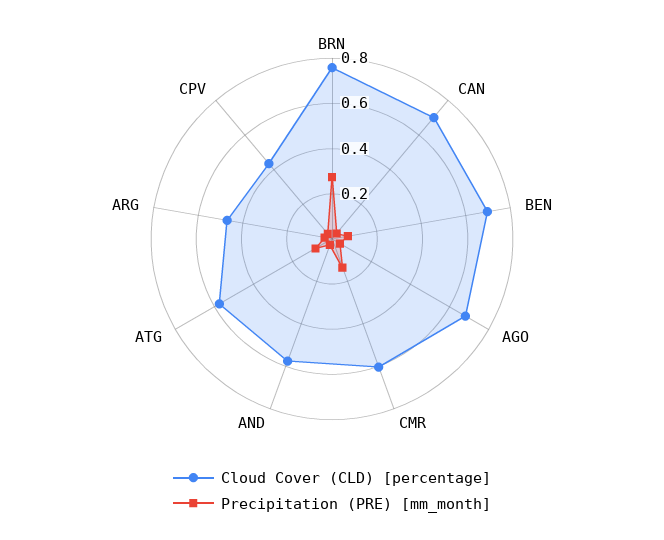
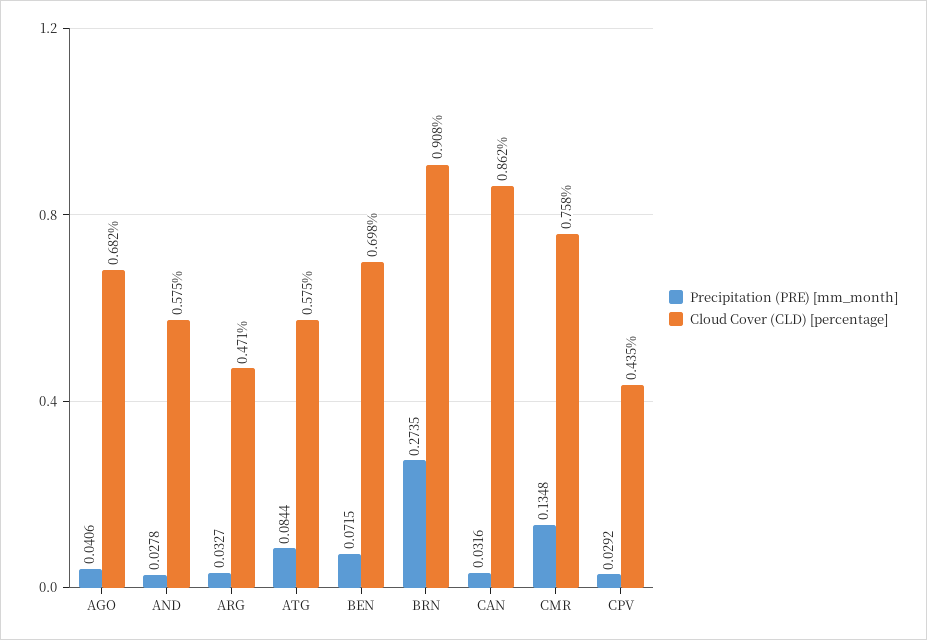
Cloud Cover (CLD) [percentage], BRN: 0.75 -> 0.908
Cloud Cover (CLD) [percentage], CAN: 0.7 -> 0.862
Cloud Cover (CLD) [percentage], CMR: 0.6 -> 0.758

